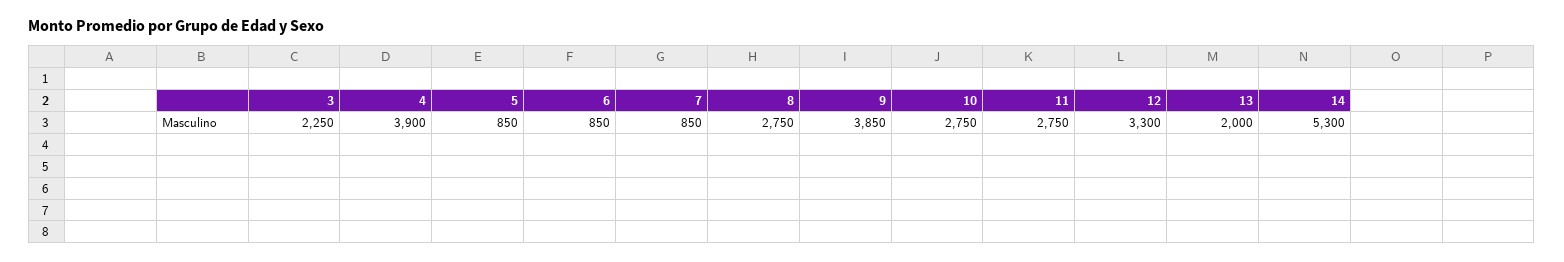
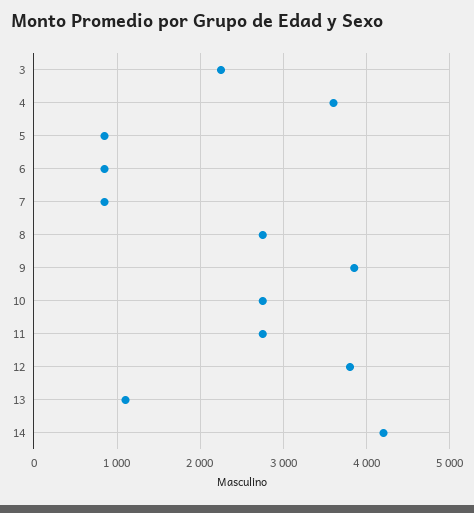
4: 3900 -> 3600
12: 3300 -> 3800
13: 2000 -> 1100
14: 5300 -> 4200

